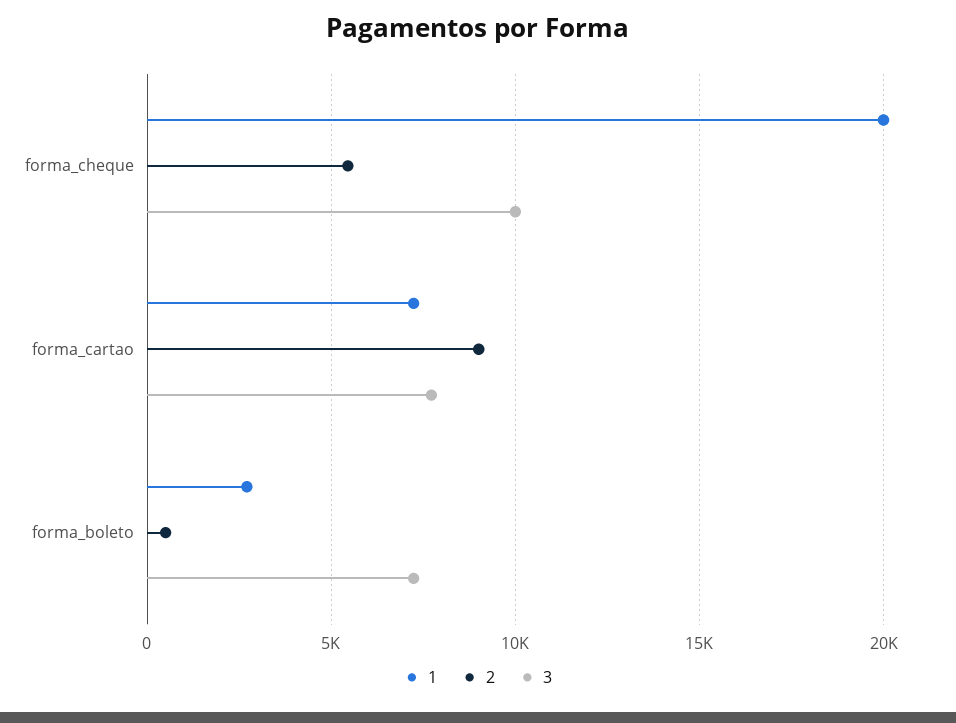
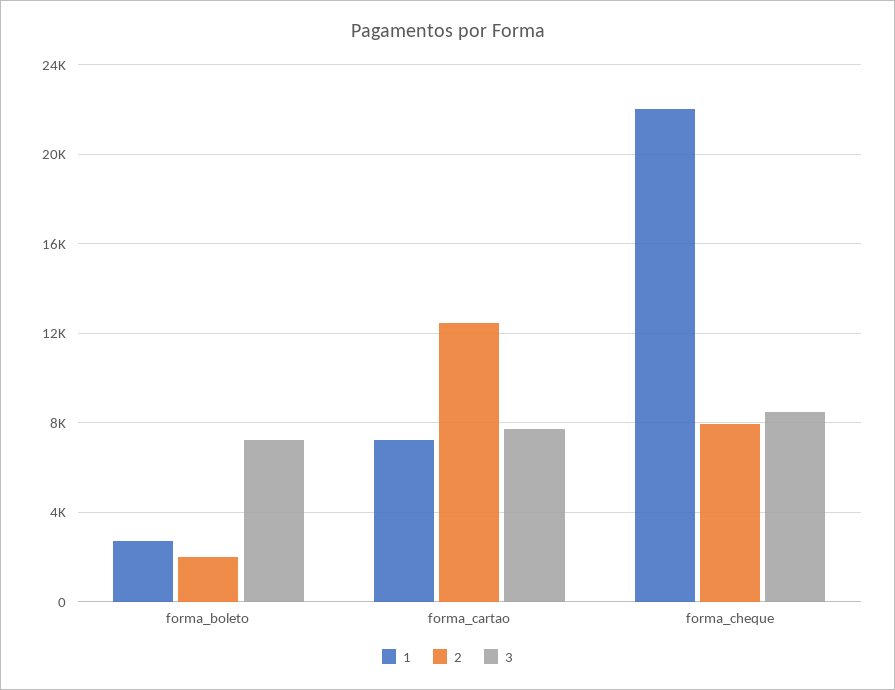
1, forma_cheque: 20000 -> 22000
2, forma_cheque: 5500 -> 8000
3, forma_cheque: 10000 -> 8500
2, forma_cartao: 9000 -> 12500
2, forma_boleto: 500 -> 2000

